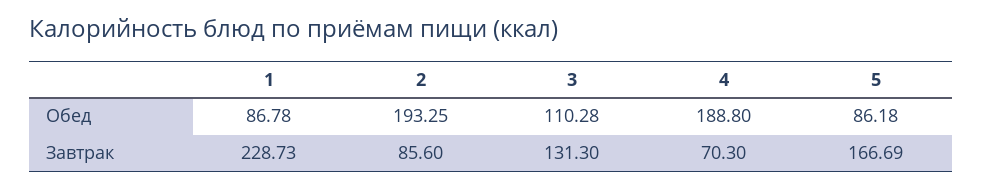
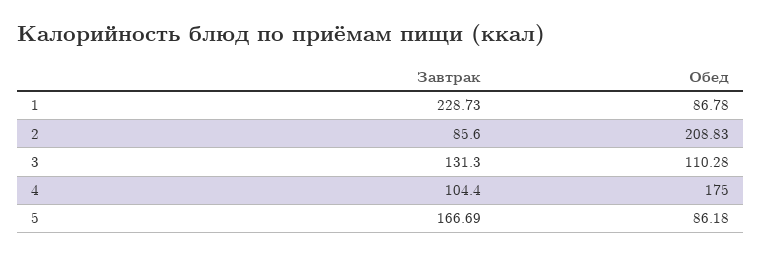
2, Обед: 193.25 -> 208.83
4, Обед: 188.8 -> 175
4, Завтрак: 70.3 -> 104.4

